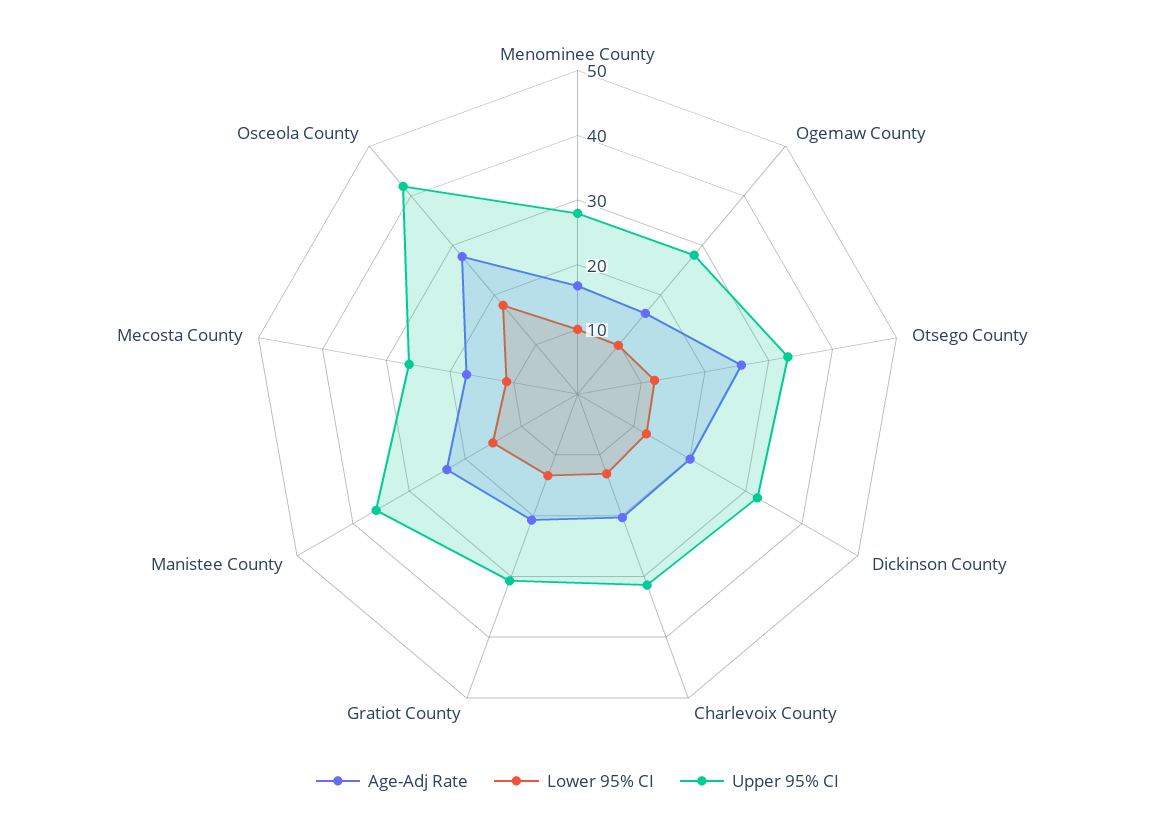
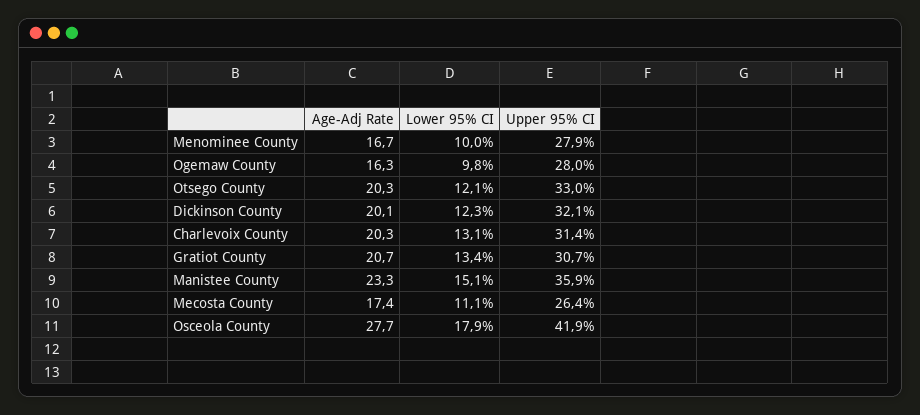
Age-Adj Rate, Otsego County: 26 -> 20.3

